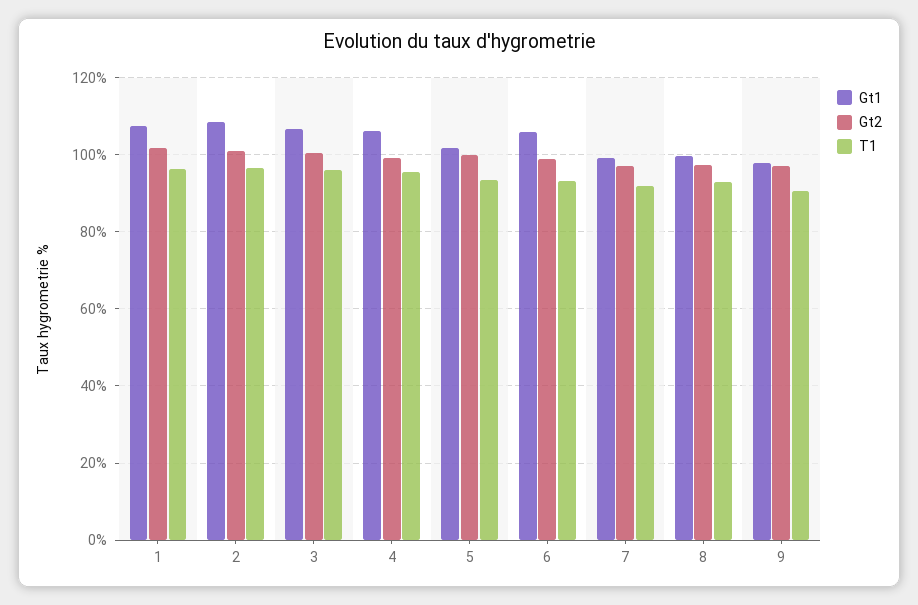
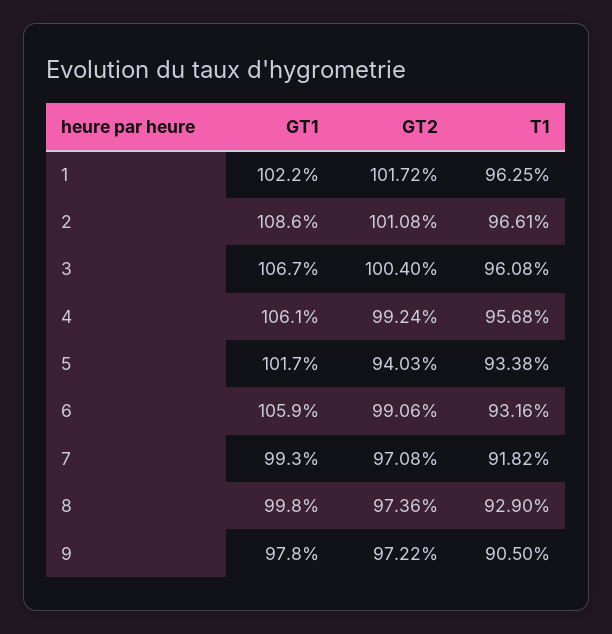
Gt1, 1: 108 -> 102.2
Gt2, 5: 100 -> 94.03

